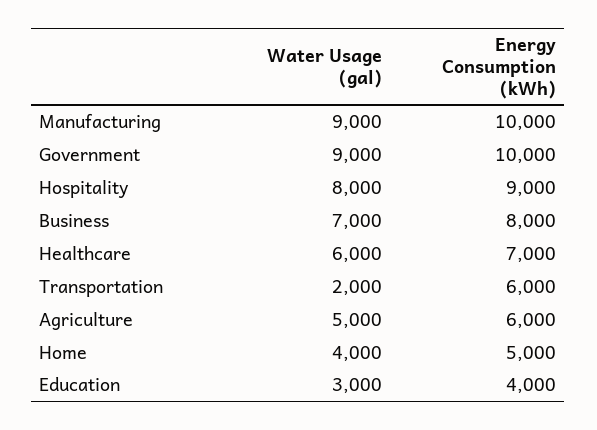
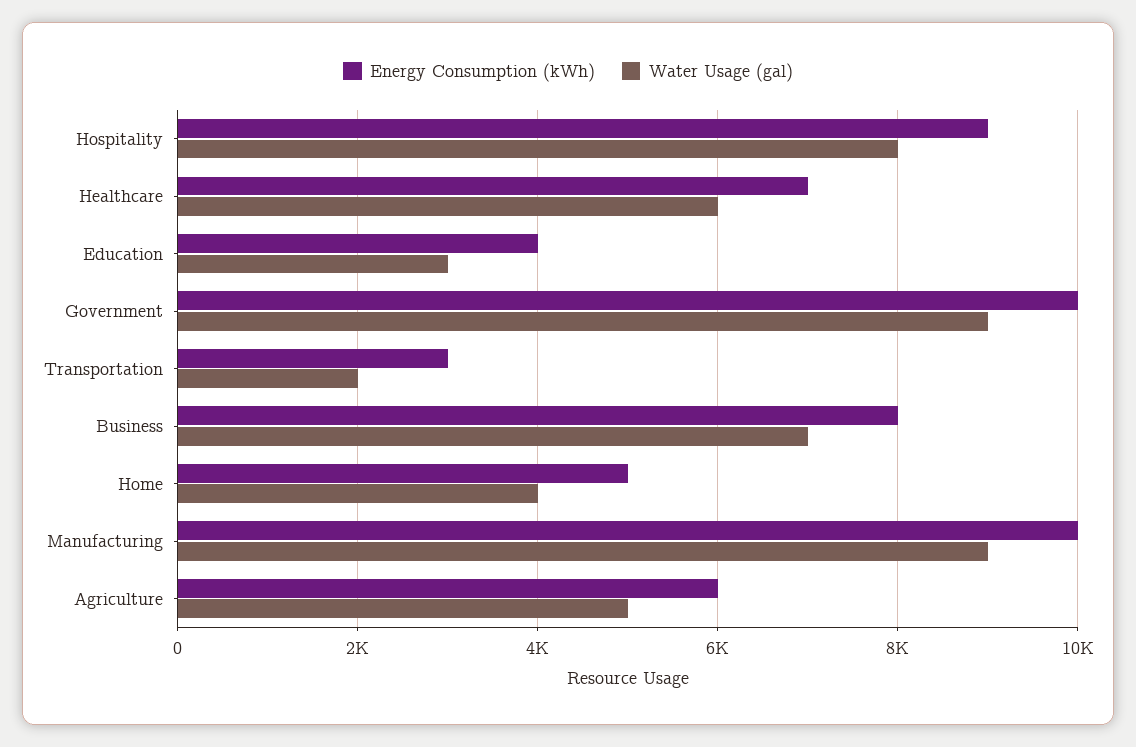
Energy Consumption (kWh), Transportation: 6000 -> 3000

